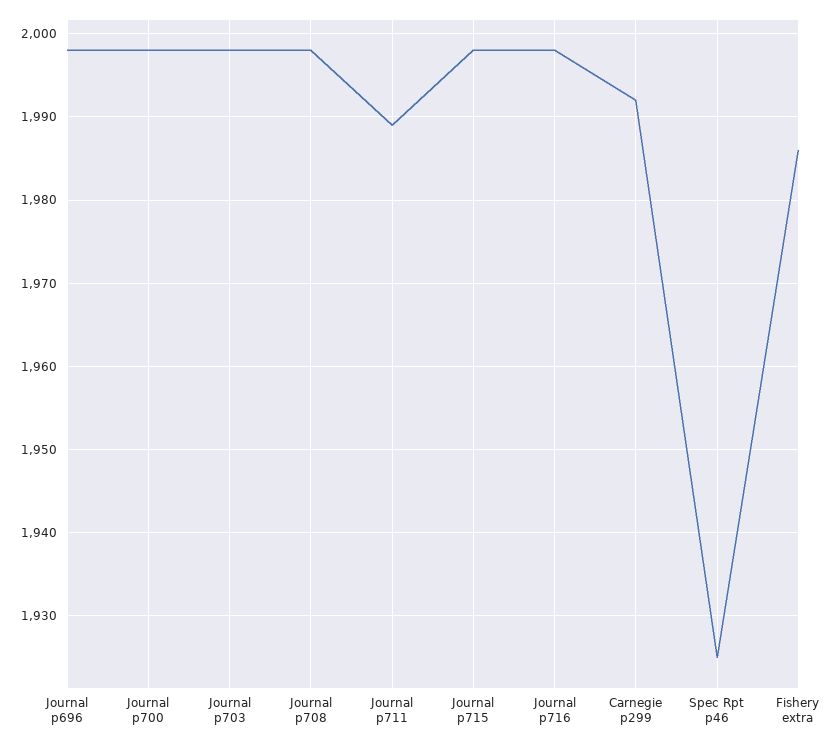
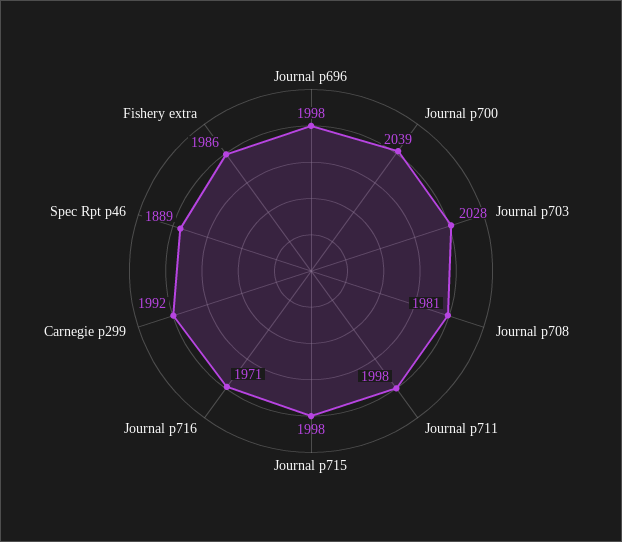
Journal p700: 1998 -> 2039
Journal p703: 1998 -> 2028
Journal p708: 1998 -> 1981
Journal p711: 1989 -> 1998
Journal p716: 1998 -> 1971
Spec Rpt p46: 1925 -> 1889

